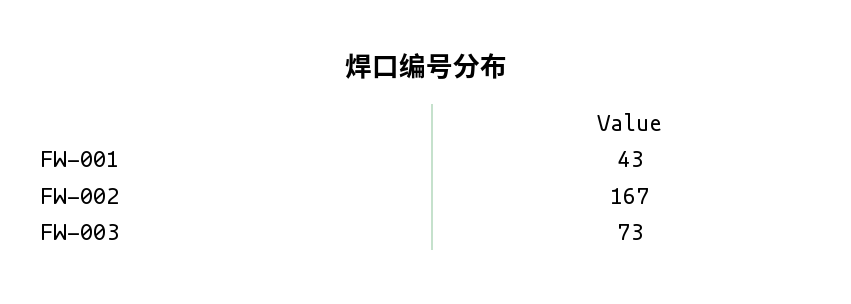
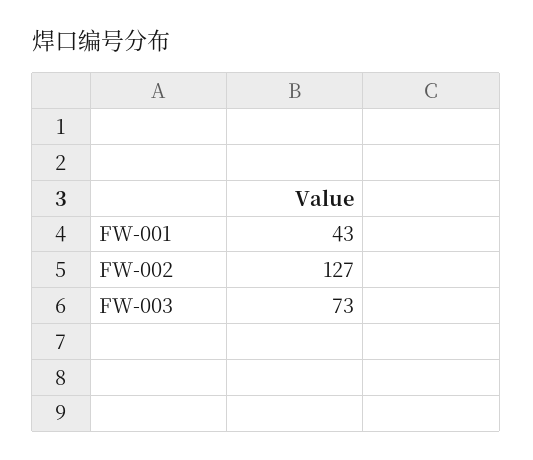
FW-002: 167 -> 127

